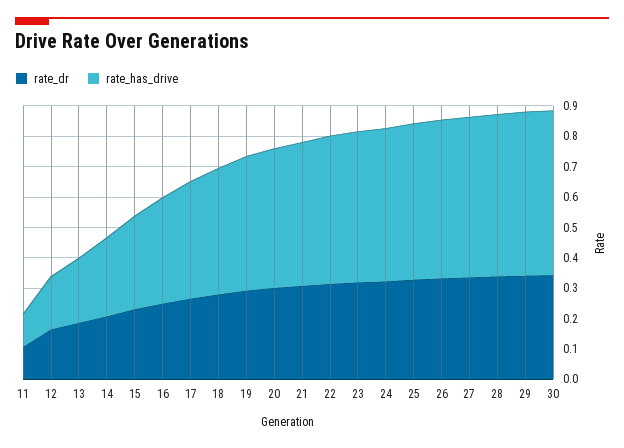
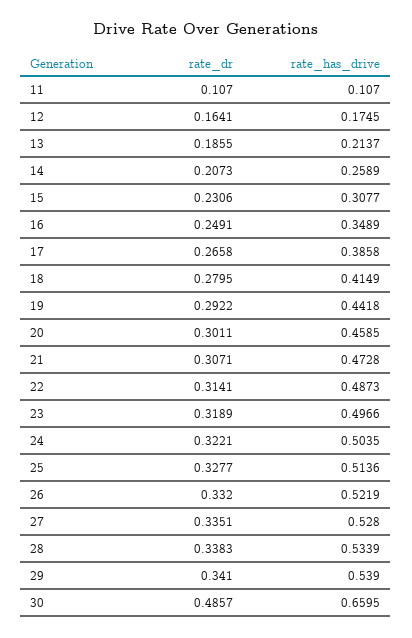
rate_dr, 30: 0.35 -> 0.4857
rate_has_drive, 30: 0.55 -> 0.6595

